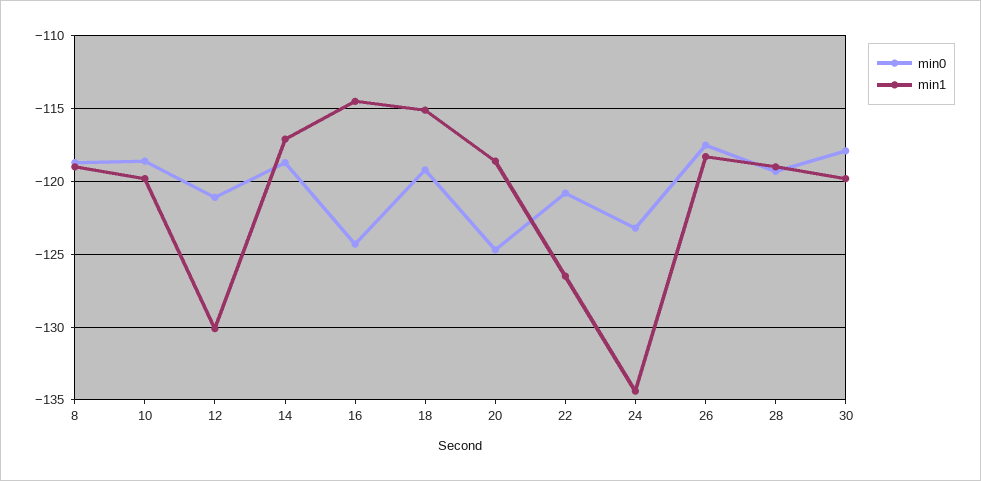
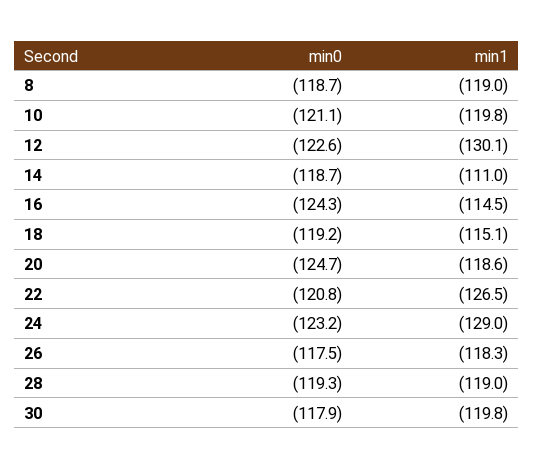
min0, 10: -118.5 -> -121.1
min0, 12: -121 -> -122.6
min1, 14: -117 -> -111
min1, 24: -134.5 -> -129

